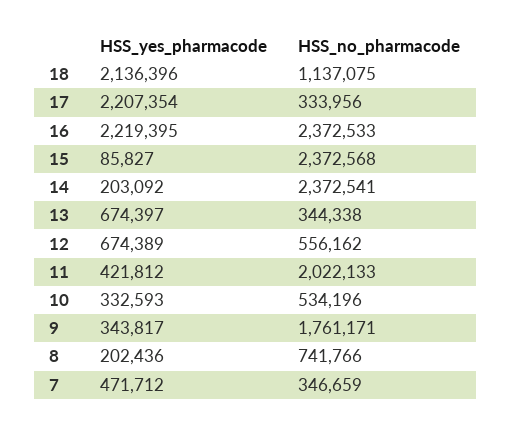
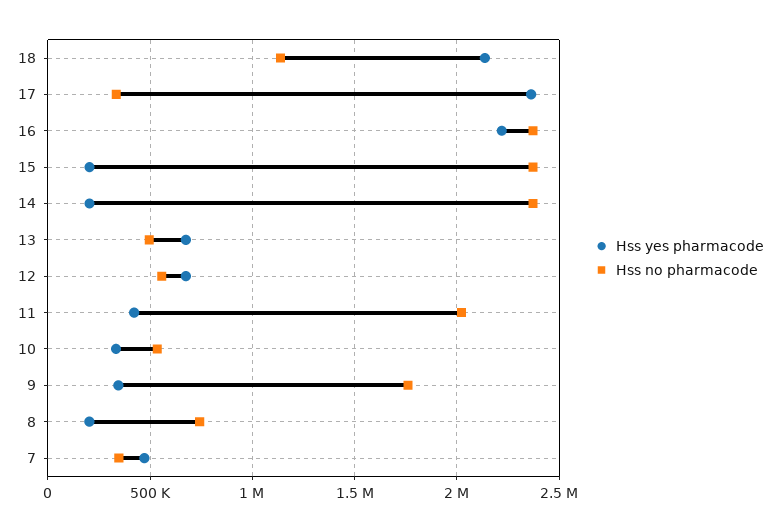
HSS_yes_pharmacode, 17: 2207354 -> 2350000
HSS_yes_pharmacode, 15: 85827 -> 200000
HSS_no_pharmacode, 13: 344338 -> 500000

